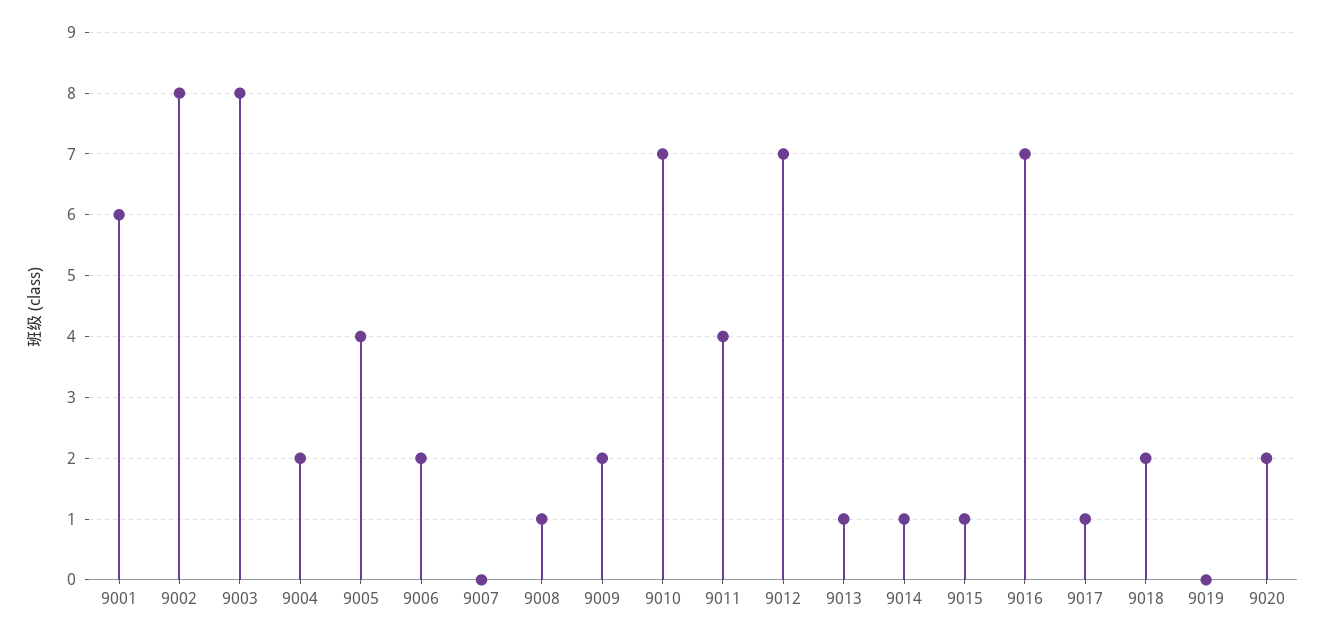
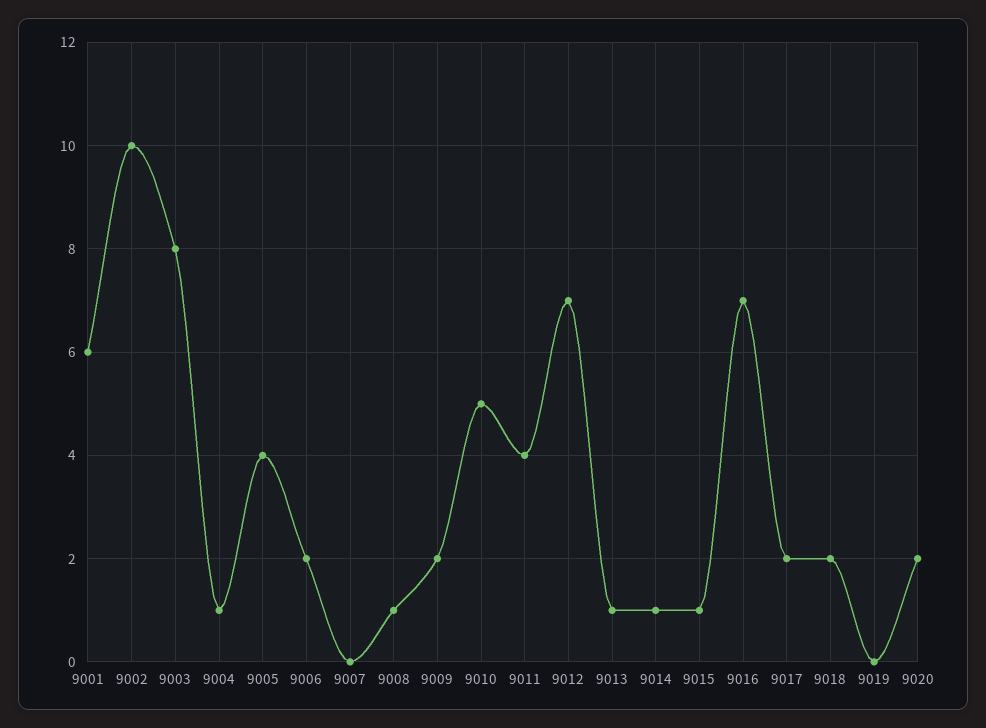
9002: 8 -> 10
9004: 2 -> 1
9010: 7 -> 5
9017: 1 -> 2

